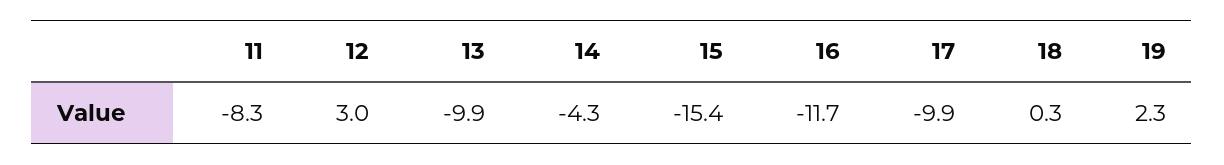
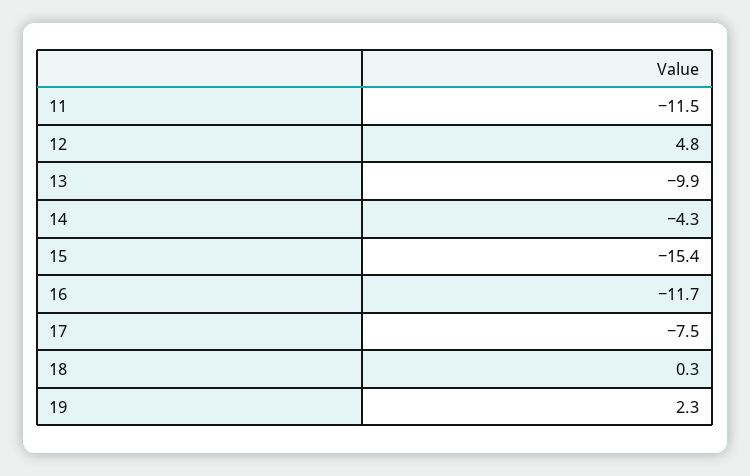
11: -8.3 -> -11.5
12: 3 -> 4.8
17: -9.9 -> -7.5

